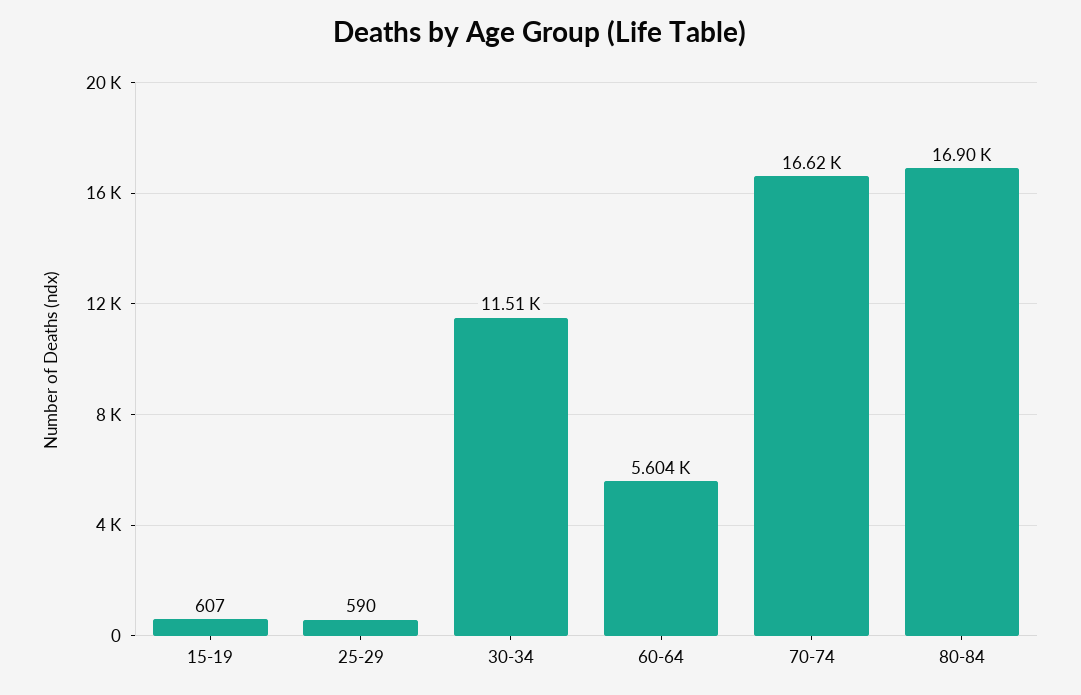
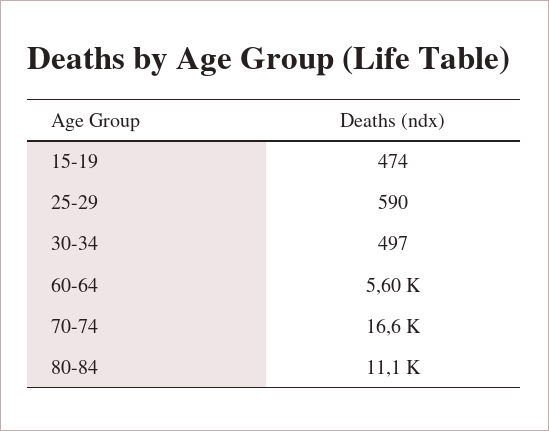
15-19: 607 -> 474
30-34: 11510 -> 497
80-84: 16900 -> 11100

